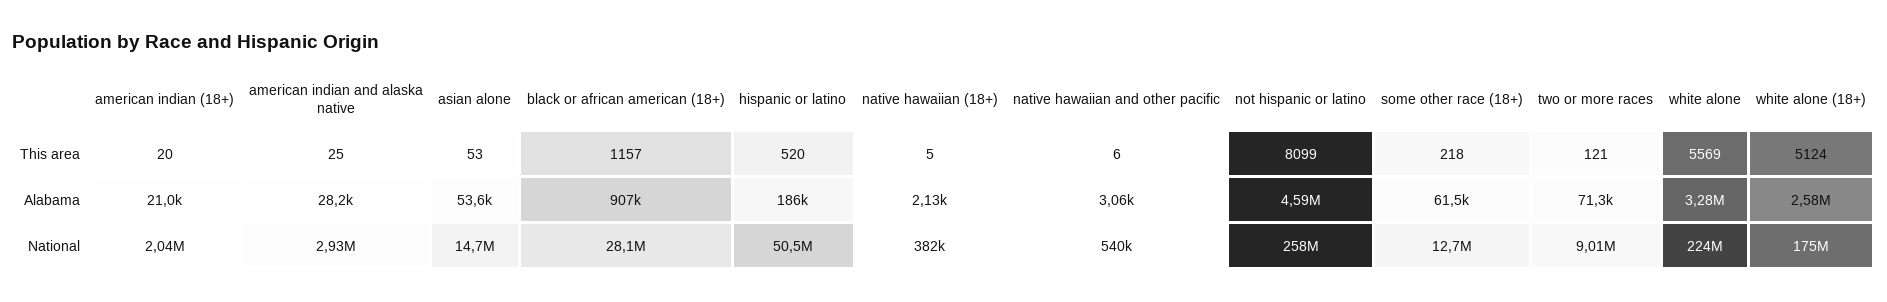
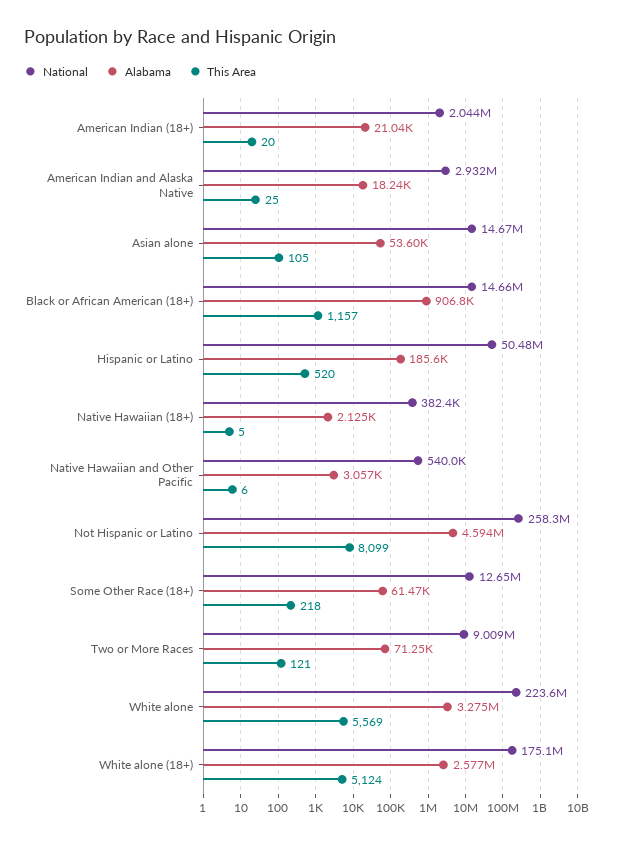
This area, asian alone: 53 -> 105
Alabama, american indian and alaska native: 28200 -> 18240
National, black or african american (18+): 28100000 -> 14660000

